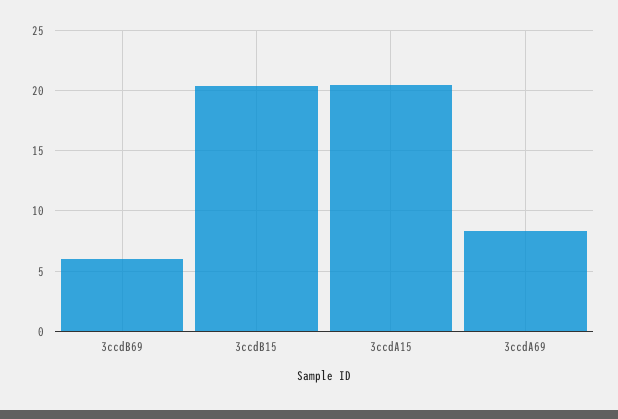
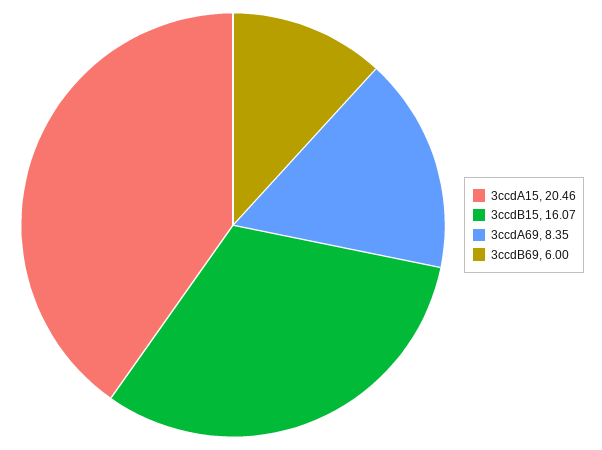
3ccdB15: 20.5 -> 16.07

